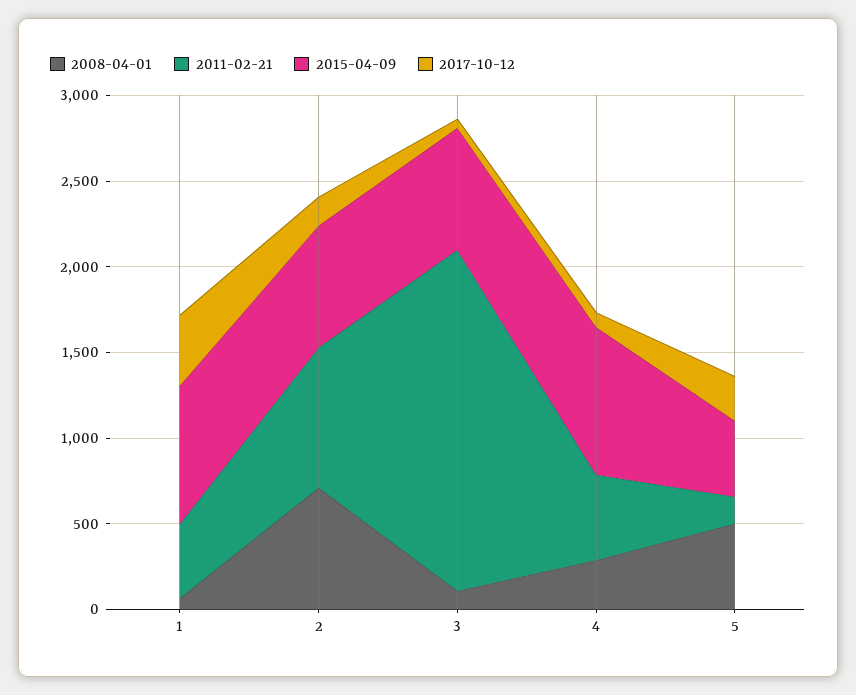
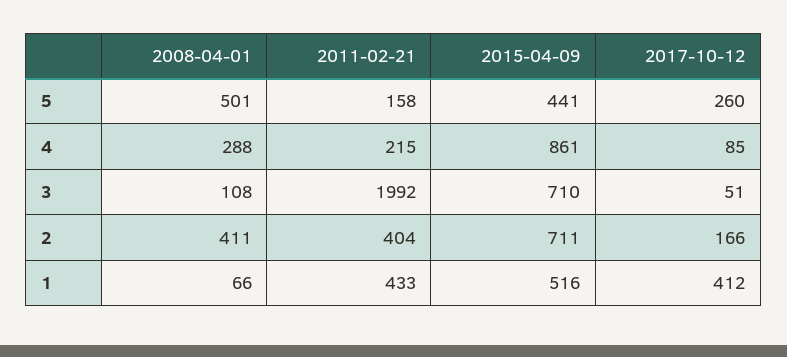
2015-04-09, 1: 800 -> 516
2008-04-01, 2: 700 -> 411
2011-02-21, 2: 800 -> 404
2011-02-21, 4: 500 -> 215

